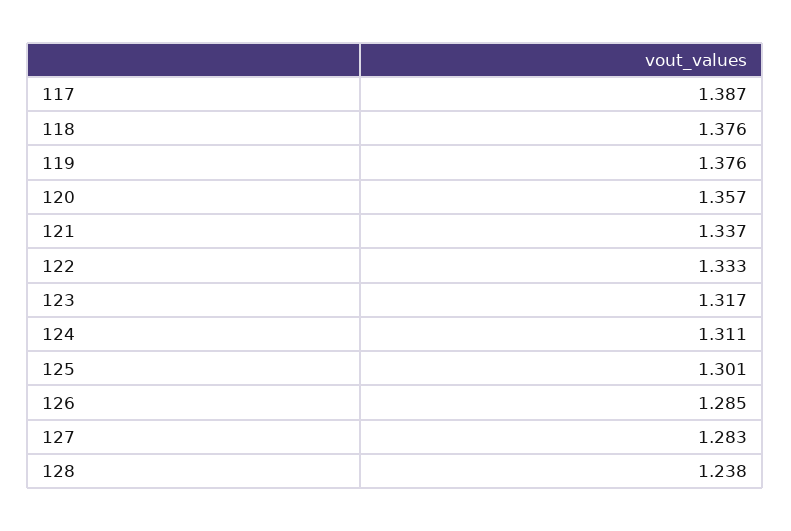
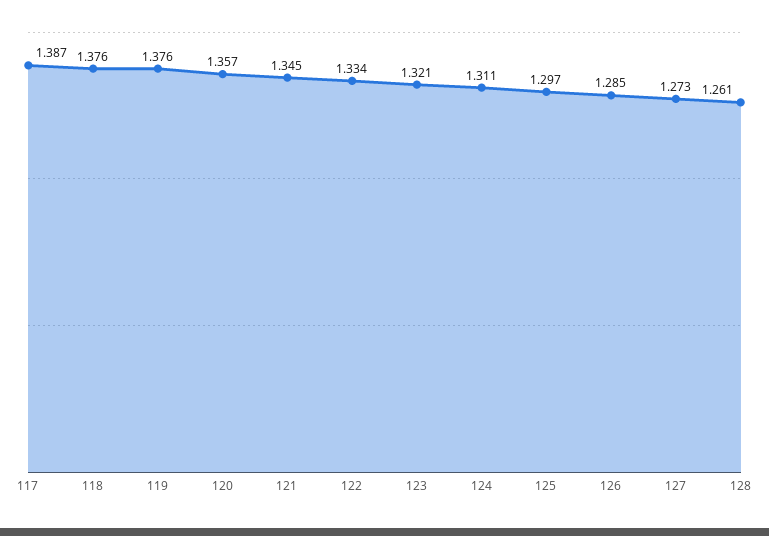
121: 1.337 -> 1.345
122: 1.333 -> 1.334
123: 1.317 -> 1.321
125: 1.301 -> 1.297
127: 1.283 -> 1.273
128: 1.238 -> 1.261

